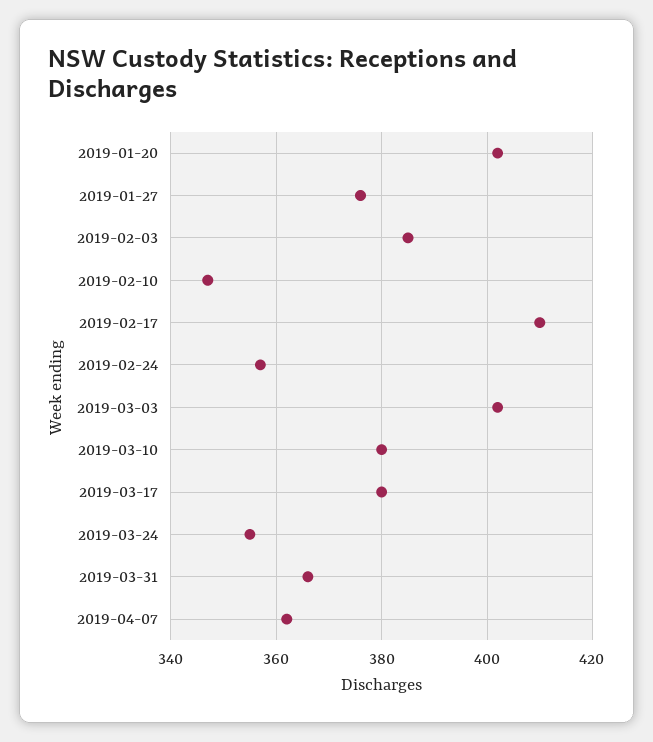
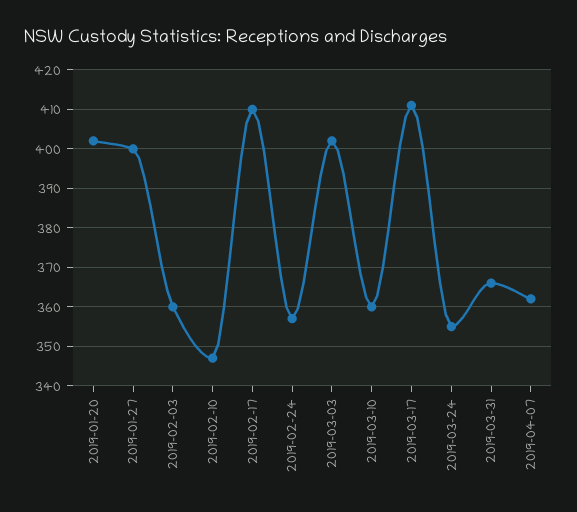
2019-01-27: 375 -> 400
2019-02-03: 385 -> 360
2019-03-10: 380 -> 360
2019-03-17: 380 -> 410

